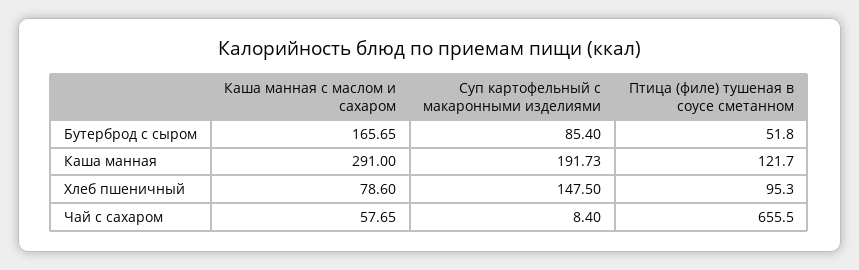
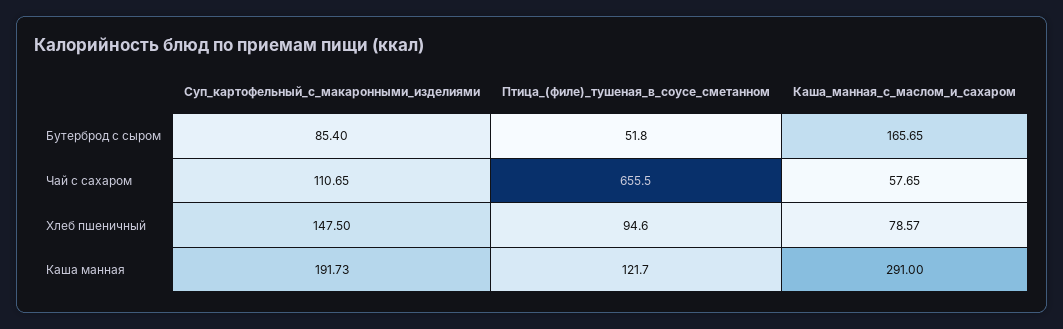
Каша манная с маслом и сахаром, Хлеб пшеничный: 78.6 -> 78.57
Птица (филе) тушеная в соусе сметанном, Хлеб пшеничный: 95.3 -> 94.6
Суп картофельный с макаронными изделиями, Чай с сахаром: 8.4 -> 110.65

